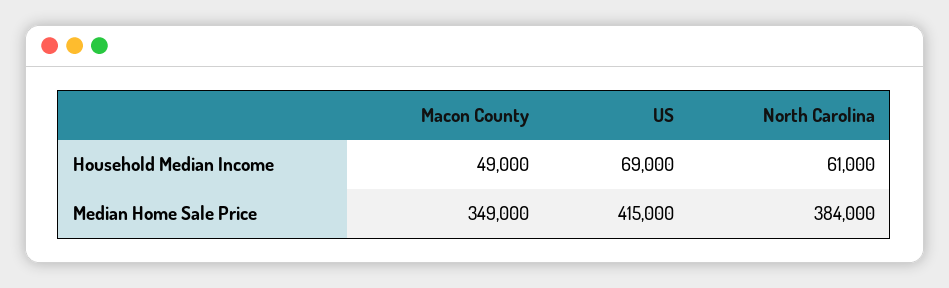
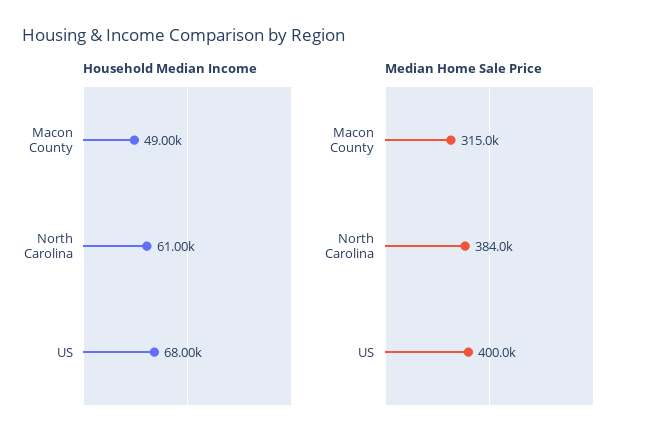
Household Median Income, US: 69000 -> 68000
Median Home Sale Price, Macon County: 349000 -> 315000
Median Home Sale Price, US: 415000 -> 400000

